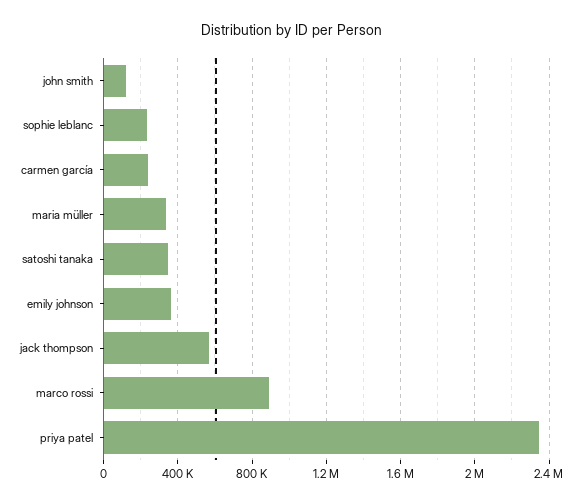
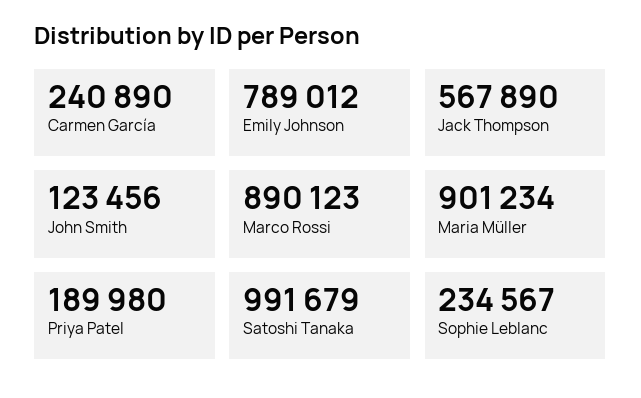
maria müller: 350000 -> 901234
satoshi tanaka: 350000 -> 991679
emily johnson: 350000 -> 789012
priya patel: 2350000 -> 189980

